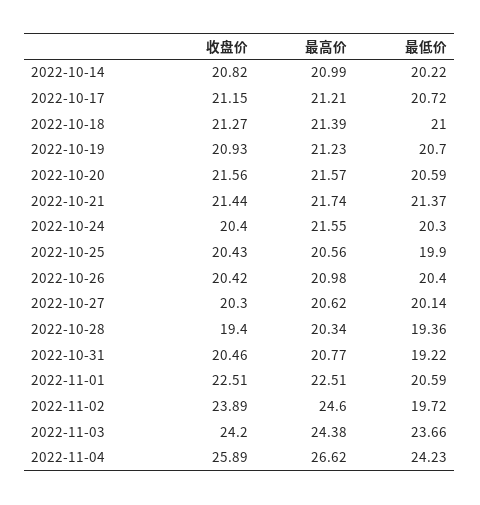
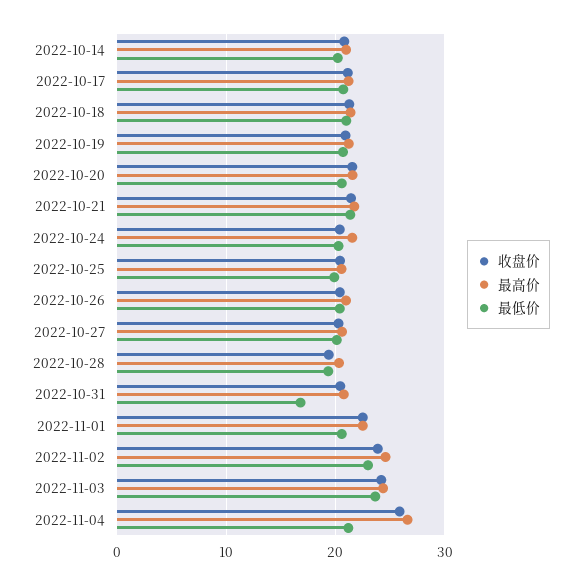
最低价, 2022-10-31: 19.22 -> 17
最低价, 2022-11-02: 19.72 -> 23
最低价, 2022-11-04: 24.23 -> 21

